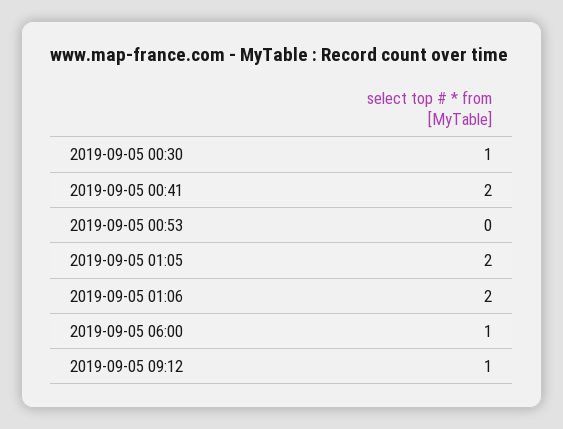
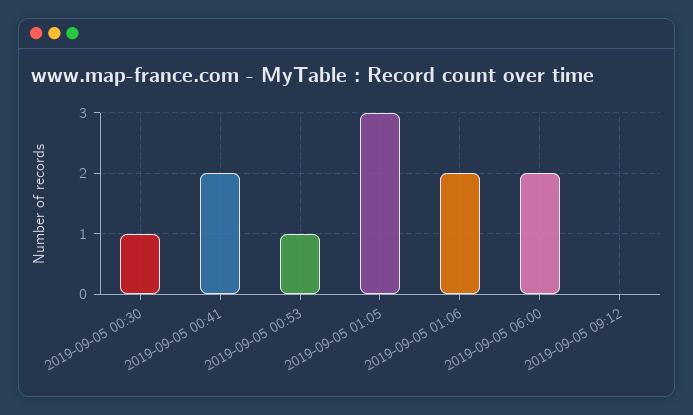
2019-09-05 00:53: 0 -> 1
2019-09-05 01:05: 2 -> 3
2019-09-05 06:00: 1 -> 2
2019-09-05 09:12: 1 -> 0

